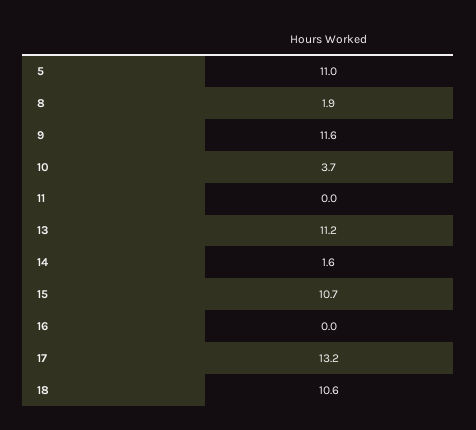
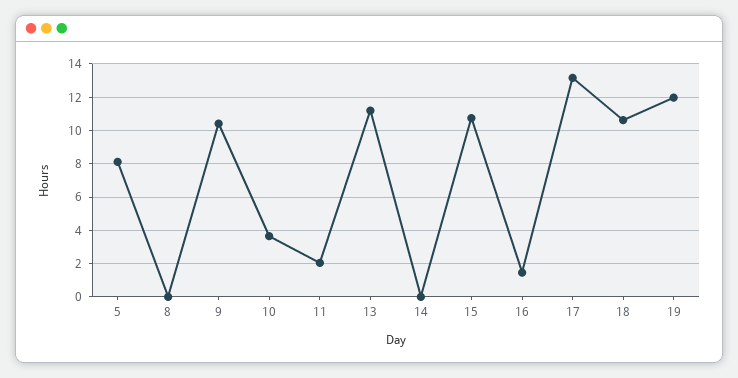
5: 11 -> 8
8: 1.9 -> 0
9: 11.6 -> 10.5
11: 0 -> 2
14: 1.6 -> 0
16: 0 -> 1.5
19: none -> 12

